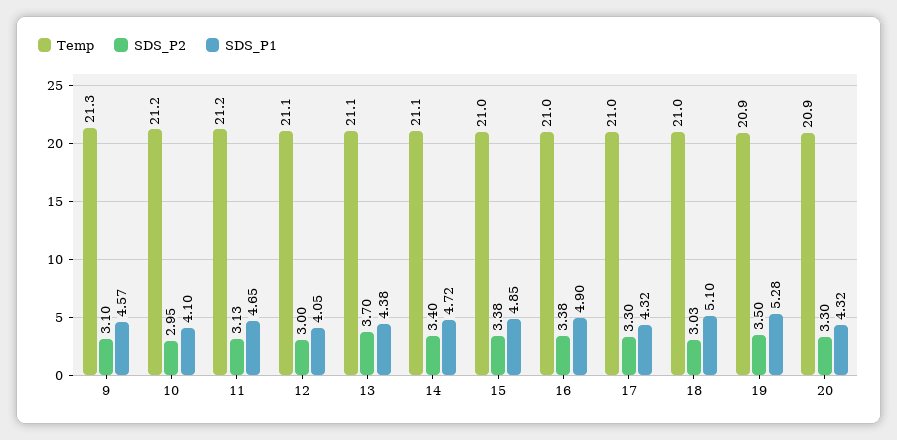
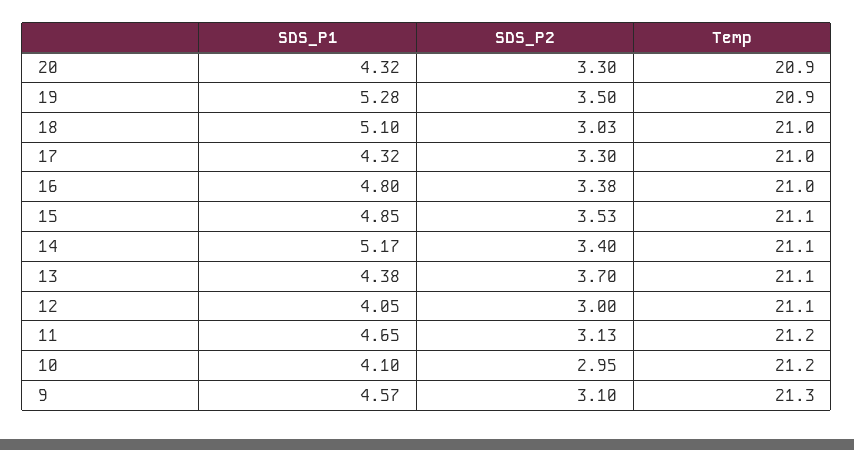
SDS_P1, 14: 4.72 -> 5.17
Temp, 15: 21 -> 21.1
SDS_P2, 15: 3.38 -> 3.53
SDS_P1, 16: 4.9 -> 4.8

